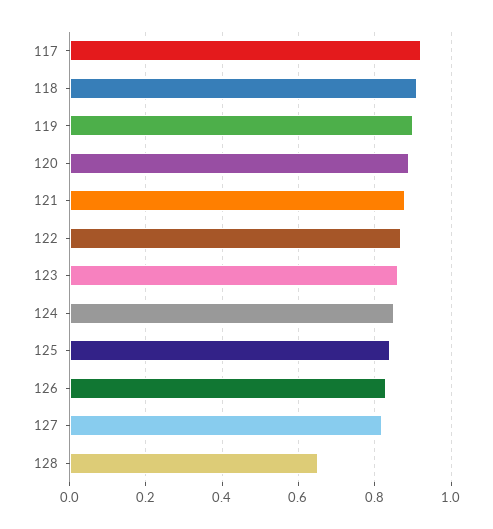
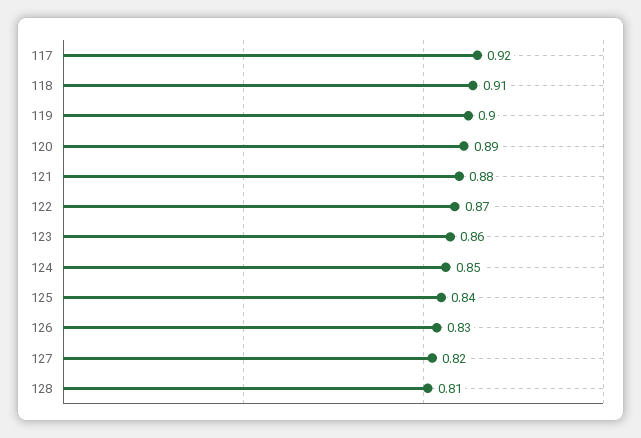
128: 0.65 -> 0.81

